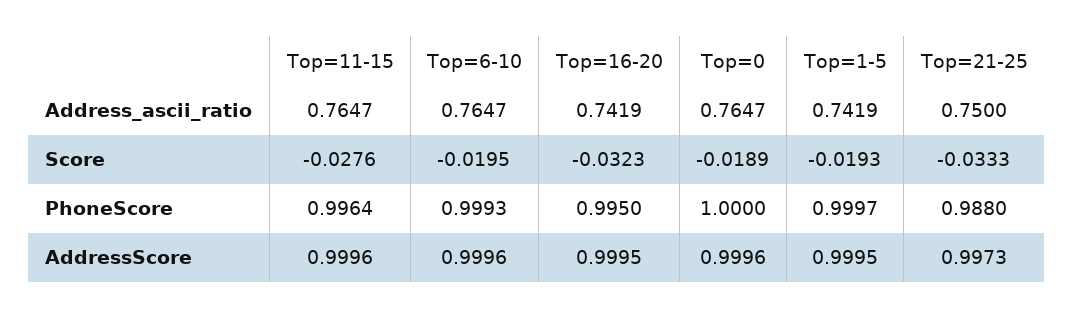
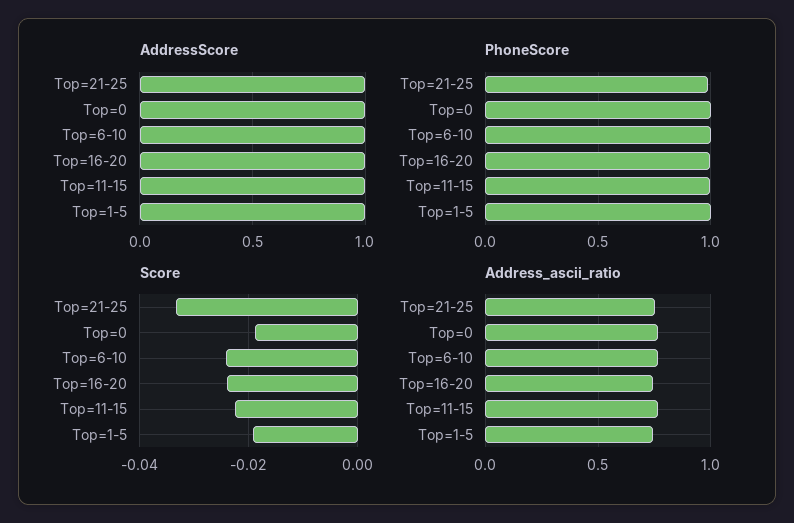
Score, Top=11-15: -0.0276 -> -0.022
Score, Top=6-10: -0.0195 -> -0.024
Score, Top=16-20: -0.0323 -> -0.024

